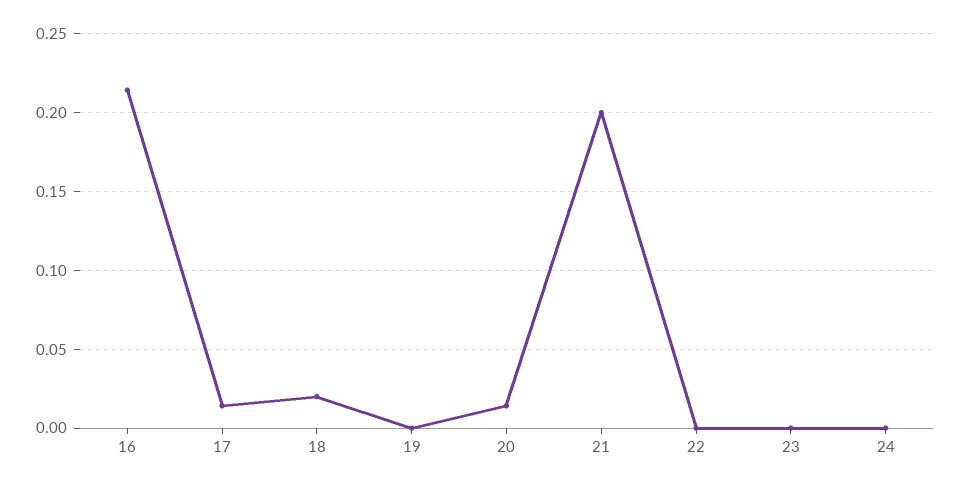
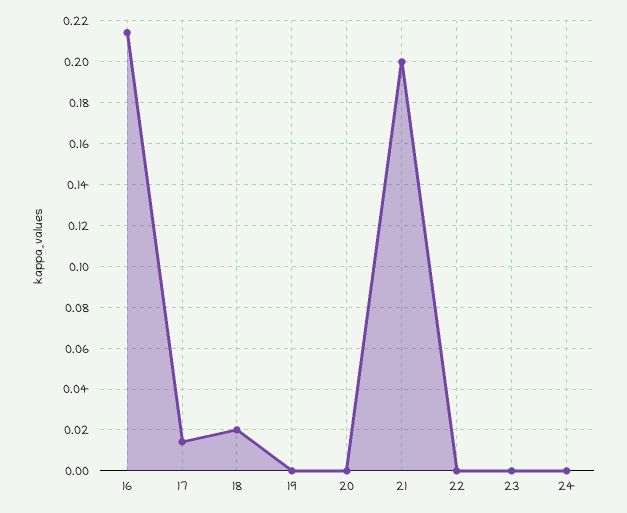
20: 0.015 -> 0

